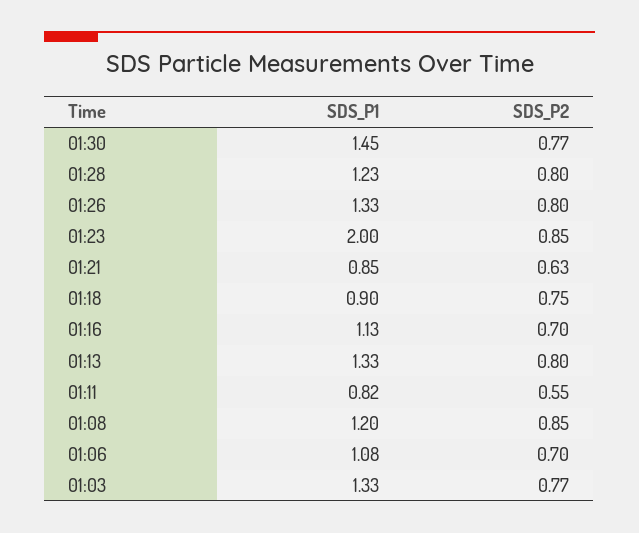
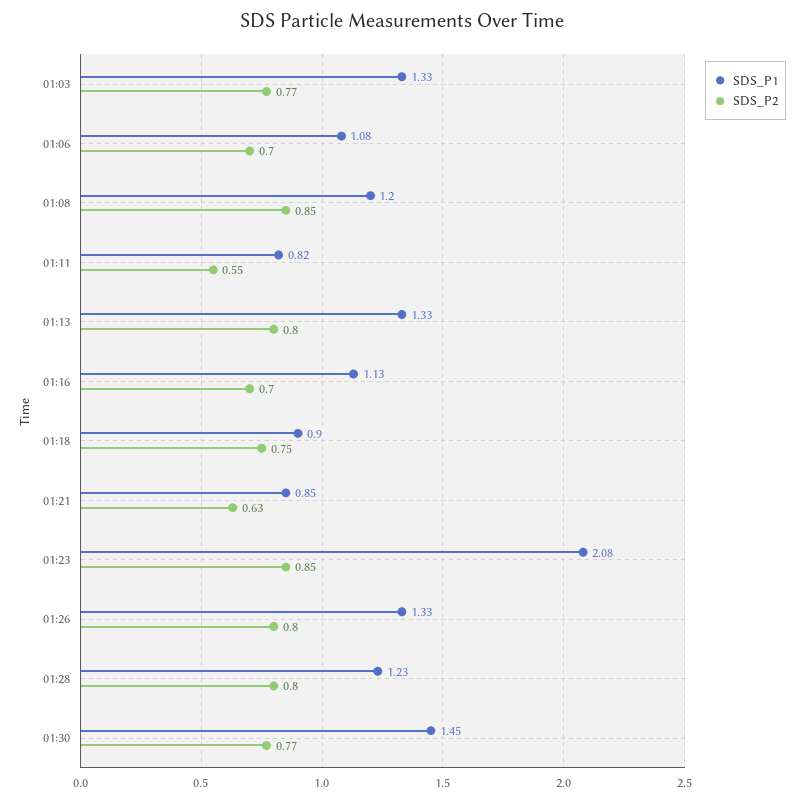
SDS_P1, 01:23: 2 -> 2.08

